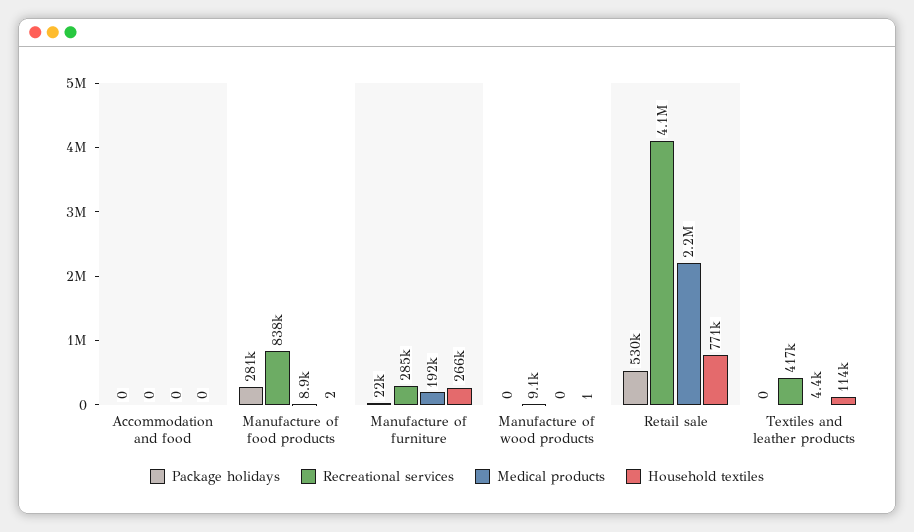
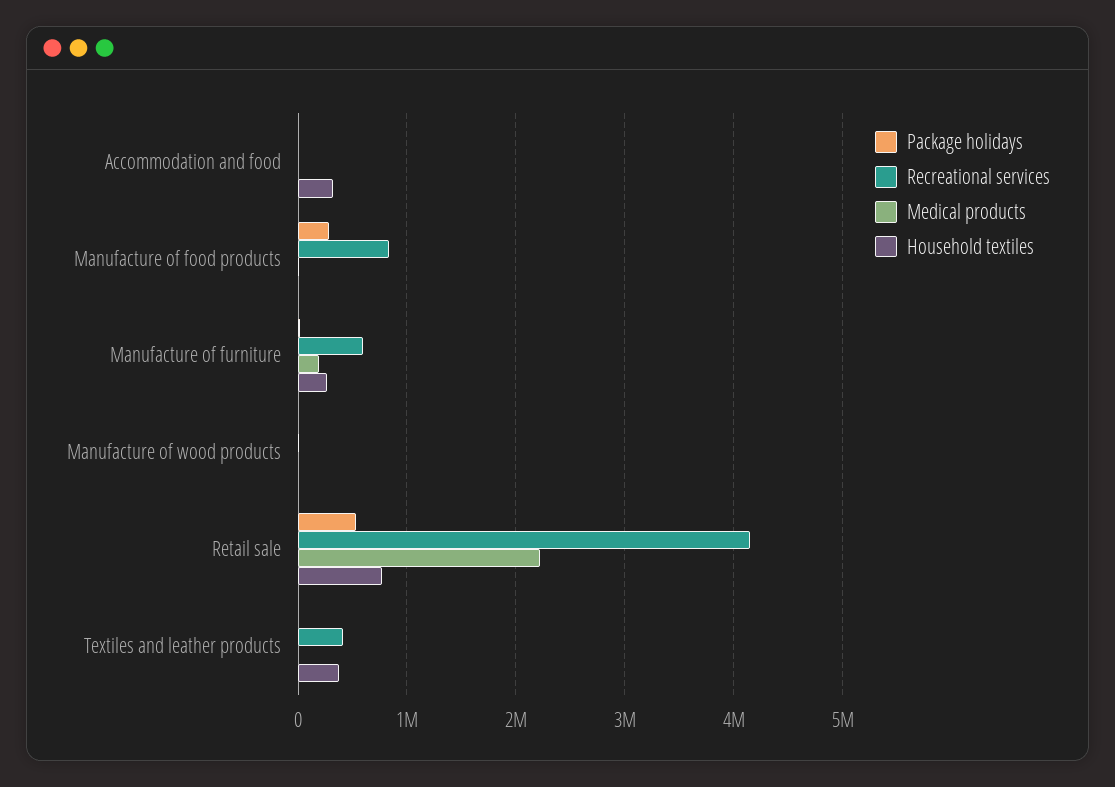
Household textiles, Accommodation and food: 0 -> 300000
Recreational services, Manufacture of furniture: 285000 -> 600000
Household textiles, Textiles and leather products: 114000 -> 400000

